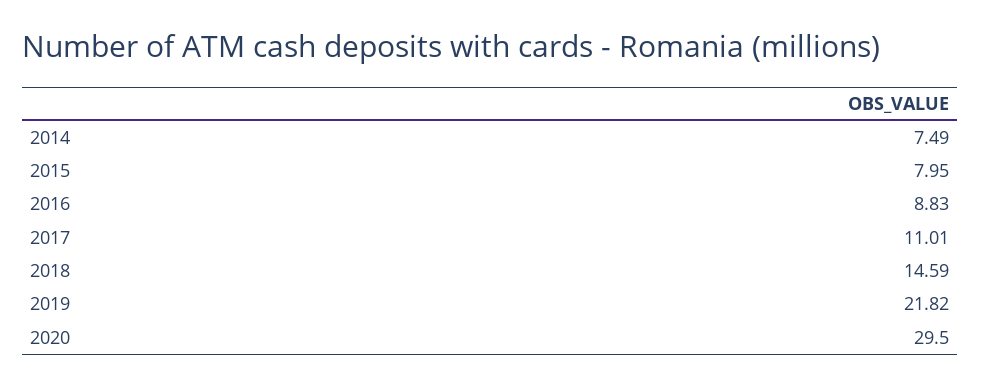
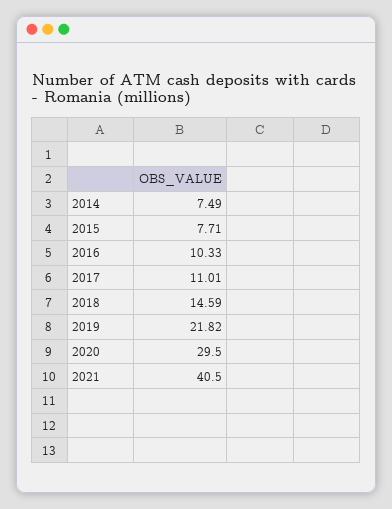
2015: 7.95 -> 7.71
2016: 8.83 -> 10.33
2021: none -> 40.5

